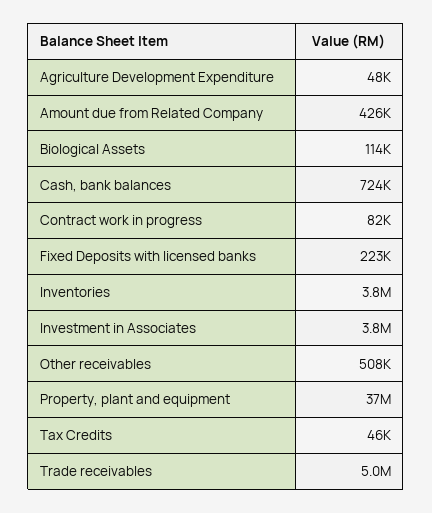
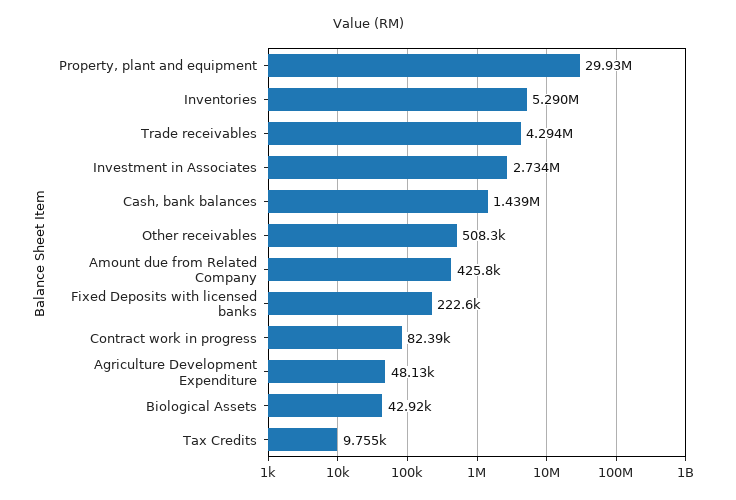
Biological Assets: 114000 -> 42920
Cash, bank balances: 724000 -> 1439000
Inventories: 3800000 -> 5290000
Investment in Associates: 3800000 -> 2734000
Property, plant and equipment: 37000000 -> 29930000
Tax Credits: 46000 -> 9755
Trade receivables: 5000000 -> 4294000

